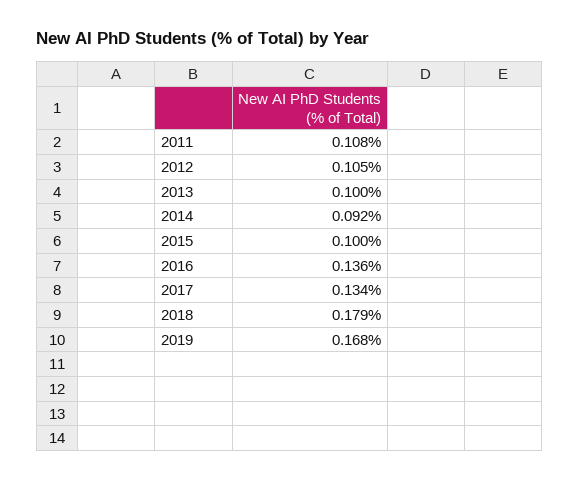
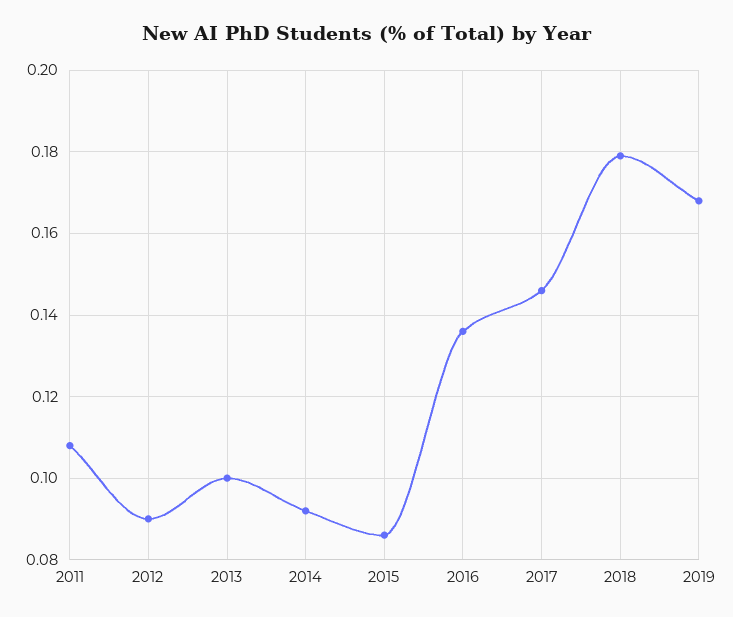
2012: 0.105 -> 0.09
2015: 0.1 -> 0.085
2017: 0.134 -> 0.145

